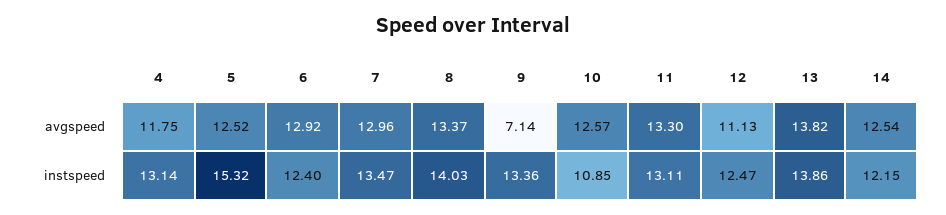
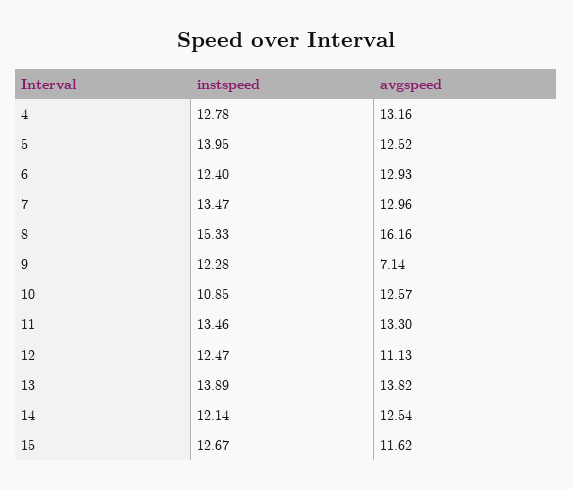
4, avgspeed: 11.75 -> 13.16
6, avgspeed: 12.92 -> 12.93
8, avgspeed: 13.37 -> 16.16
4, instspeed: 13.14 -> 12.78
5, instspeed: 15.32 -> 13.95
8, instspeed: 14.03 -> 15.33
9, instspeed: 13.36 -> 12.28
11, instspeed: 13.11 -> 13.46
13, instspeed: 13.86 -> 13.89
14, instspeed: 12.15 -> 12.14
15, instspeed: none -> 12.67
15, avgspeed: none -> 11.62

